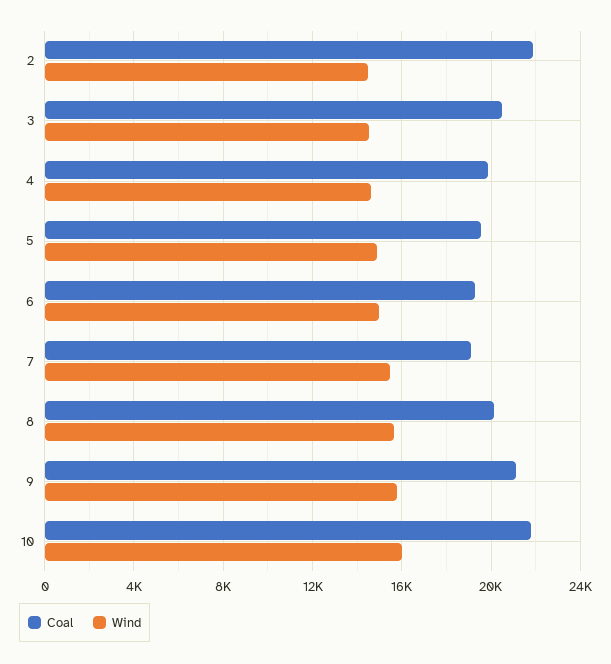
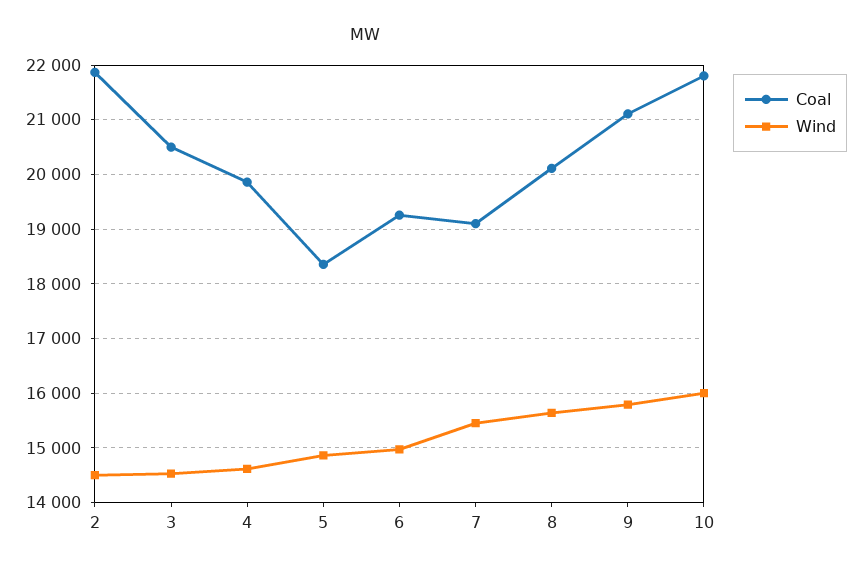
Coal, 5: 19500 -> 18400

